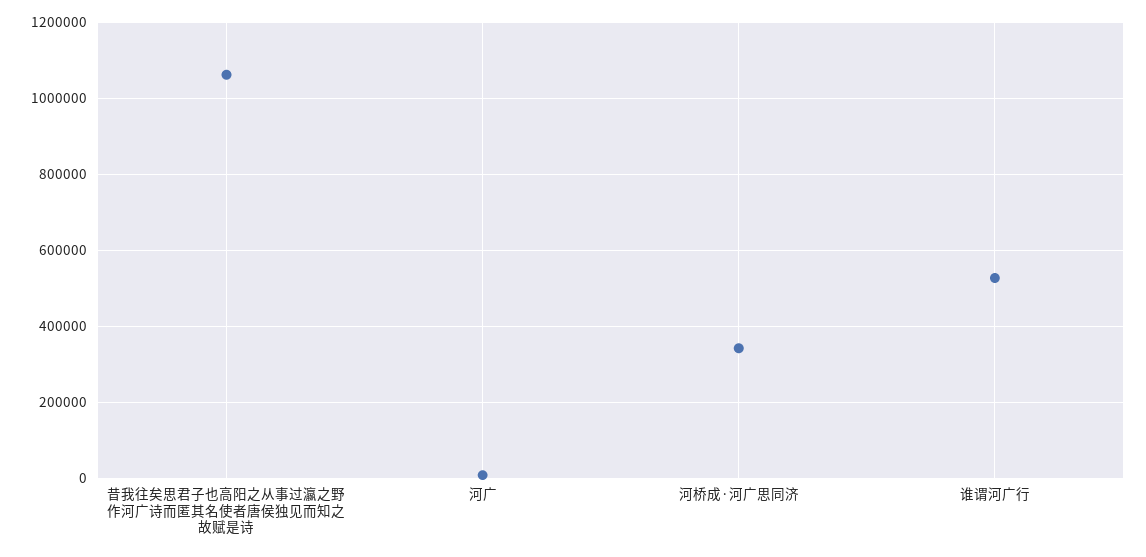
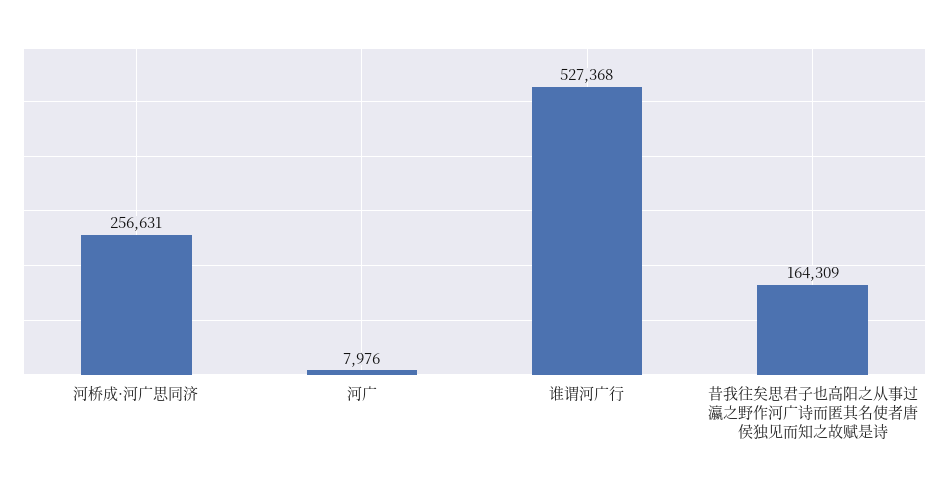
昔我往矣思君子也高阳之从事过瀛之野作河广诗而匿其名使者唐侯独见而知之故赋是诗: 1060000 -> 164309
河桥成·河广思同济: 340000 -> 256631

